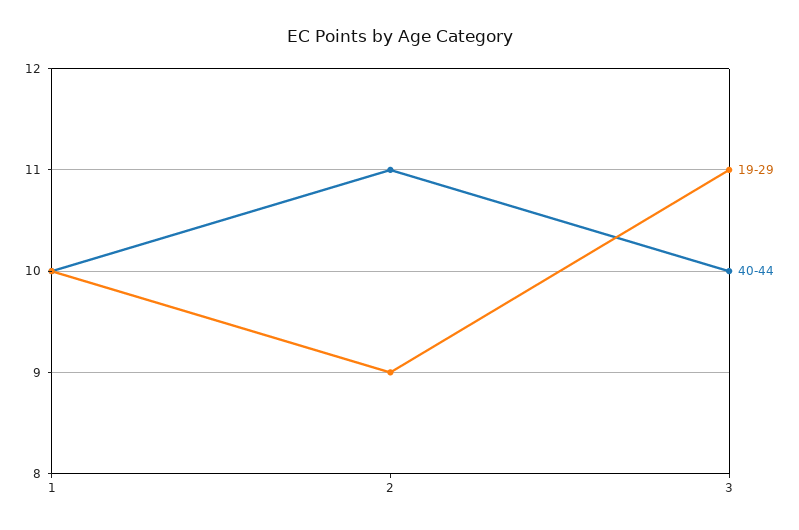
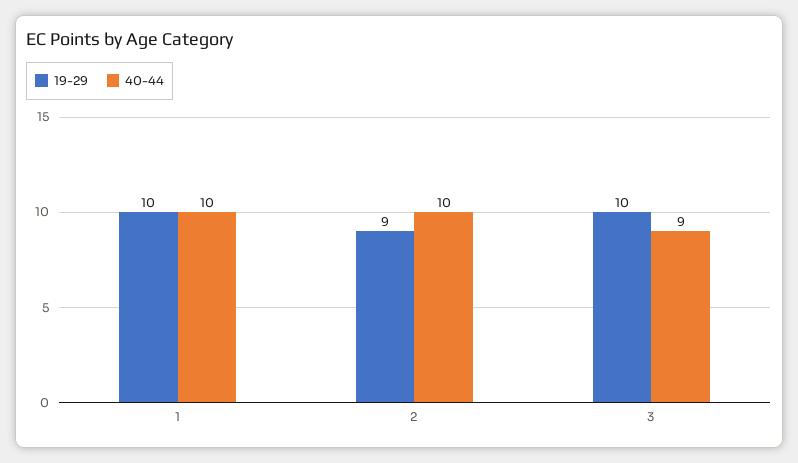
40-44, 2: 11 -> 10
19-29, 3: 11 -> 10
40-44, 3: 10 -> 9

